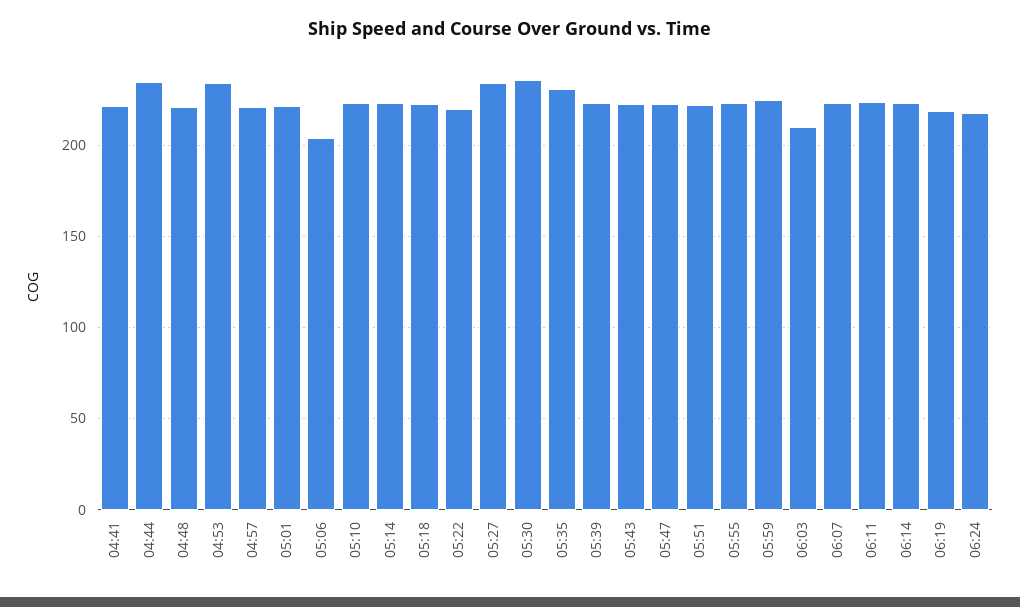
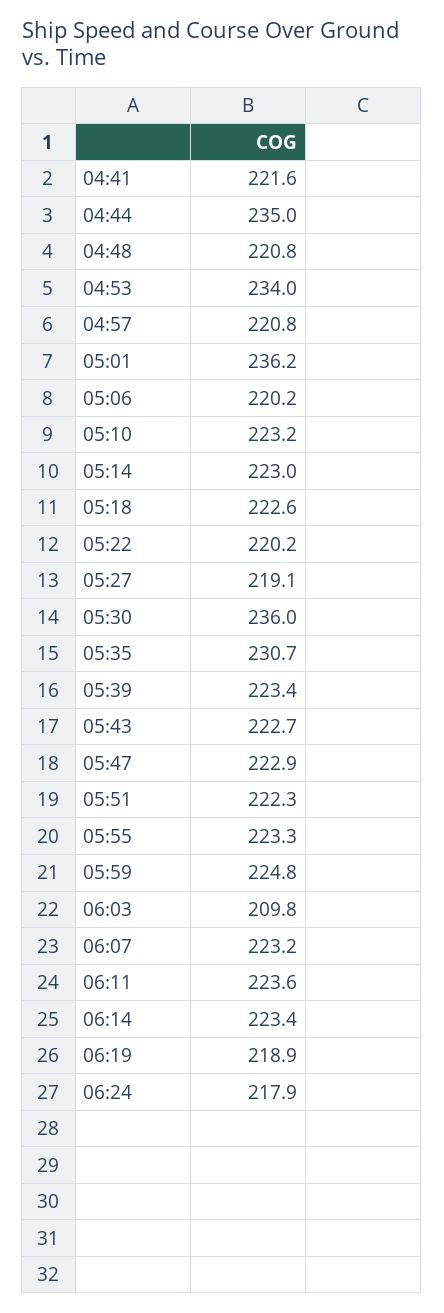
05:01: 220 -> 236.2
05:06: 205 -> 220.2
05:27: 235 -> 219.1

